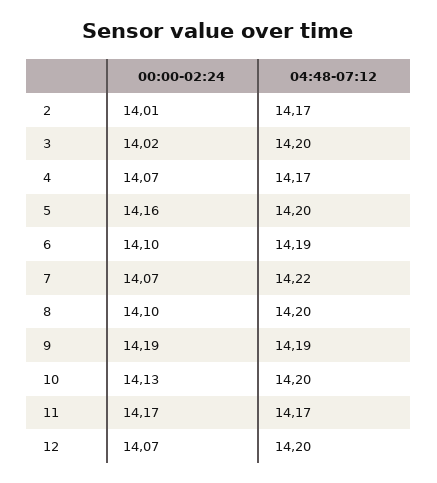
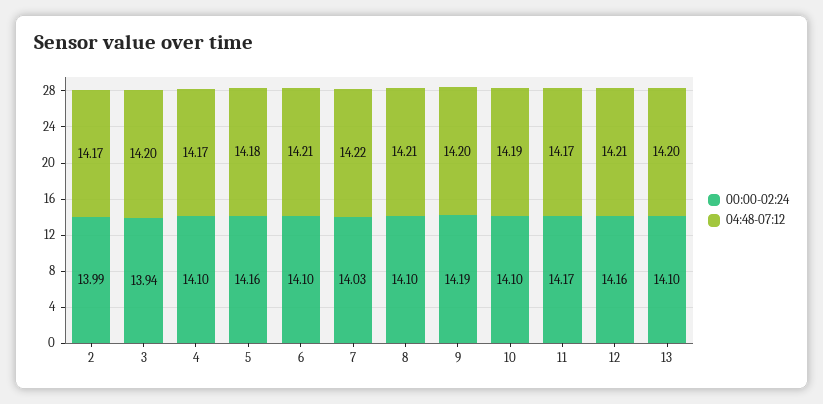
00:00-02:24, 2: 14.01 -> 13.99
00:00-02:24, 3: 14.02 -> 13.94
00:00-02:24, 4: 14.07 -> 14.1
04:48-07:12, 5: 14.2 -> 14.18
04:48-07:12, 6: 14.19 -> 14.21
00:00-02:24, 7: 14.07 -> 14.03
04:48-07:12, 8: 14.2 -> 14.21
04:48-07:12, 9: 14.19 -> 14.2
00:00-02:24, 10: 14.13 -> 14.1
04:48-07:12, 10: 14.2 -> 14.19
00:00-02:24, 12: 14.07 -> 14.16
04:48-07:12, 12: 14.2 -> 14.21
00:00-02:24, 13: none -> 14.1
04:48-07:12, 13: none -> 14.2

